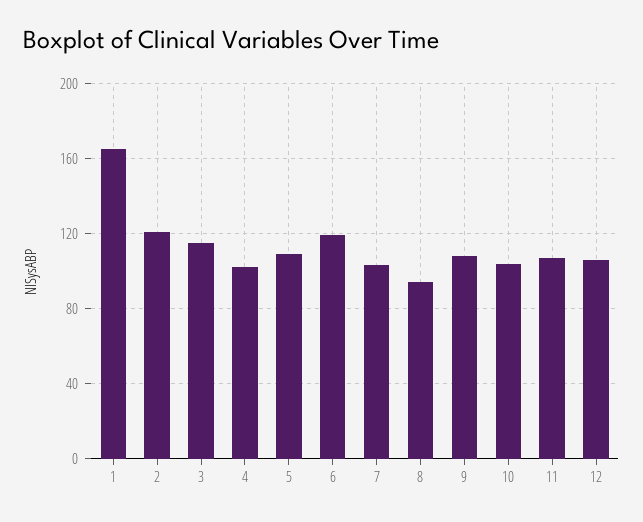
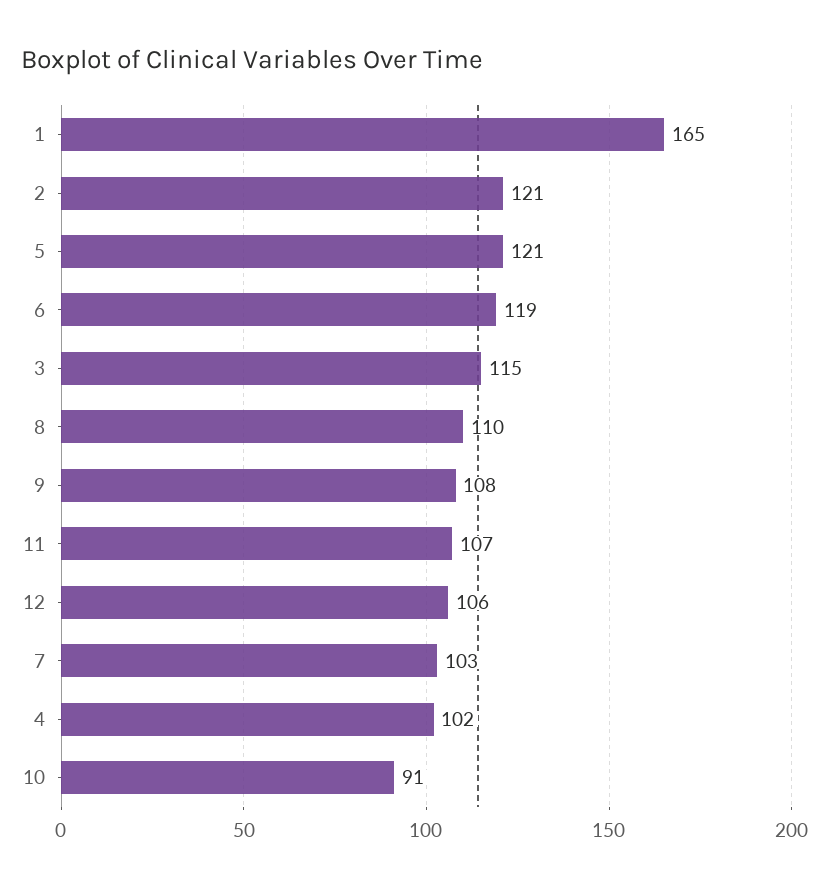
5: 110 -> 121
8: 95 -> 110
10: 105 -> 91

